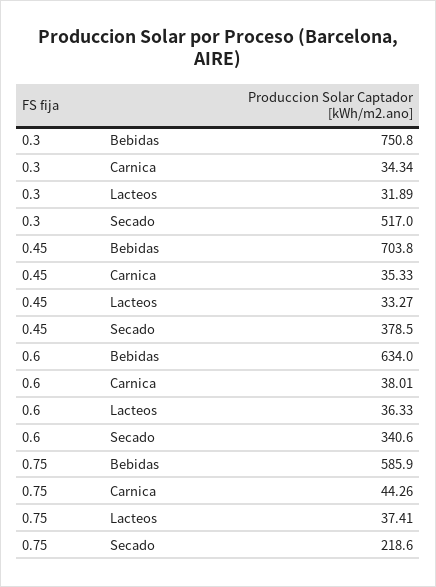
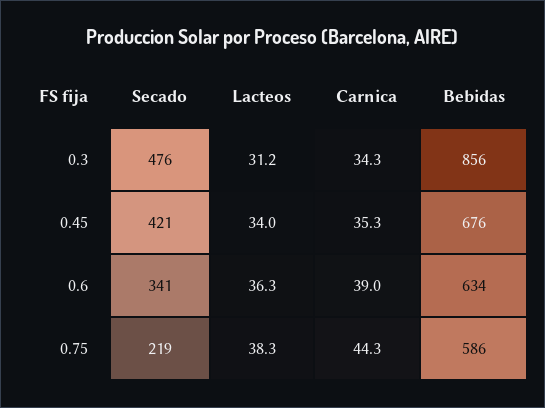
0.3, Bebidas: 750.8 -> 856
0.3, Lacteos: 31.89 -> 31.2
0.3, Secado: 517 -> 476
0.45, Bebidas: 703.8 -> 676
0.45, Lacteos: 33.27 -> 34
0.45, Secado: 378.5 -> 421
0.6, Carnica: 38.01 -> 39
0.75, Lacteos: 37.41 -> 38.3

